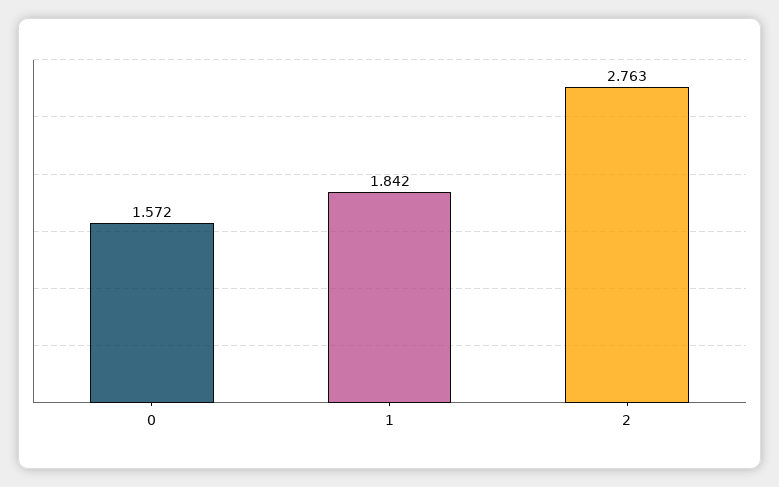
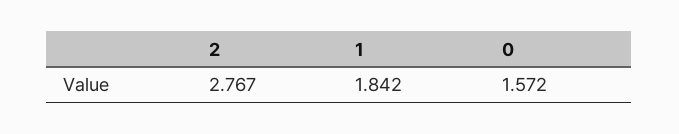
2: 2.763 -> 2.767

